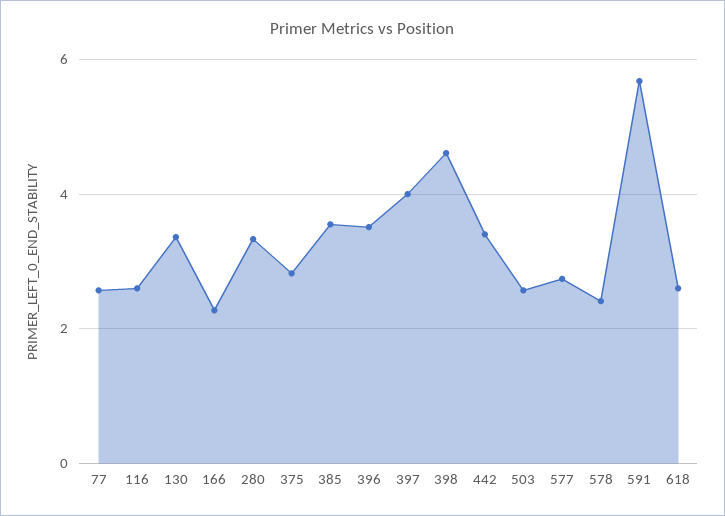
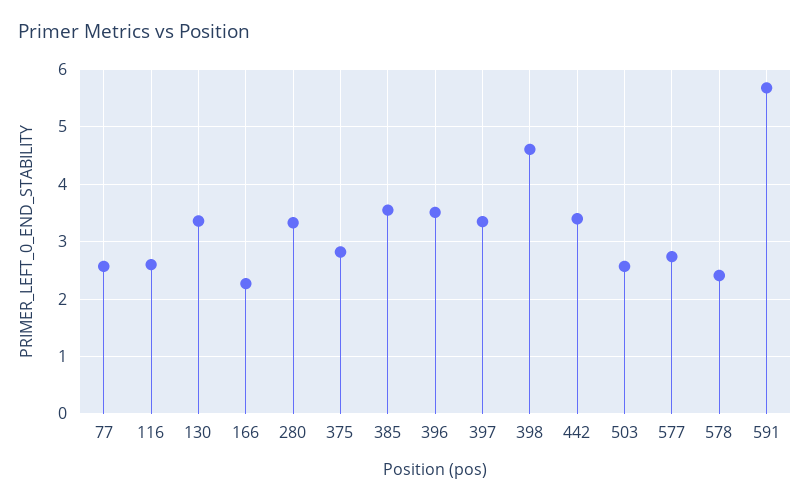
397: 4 -> 3.4
618: 2.6 -> none

